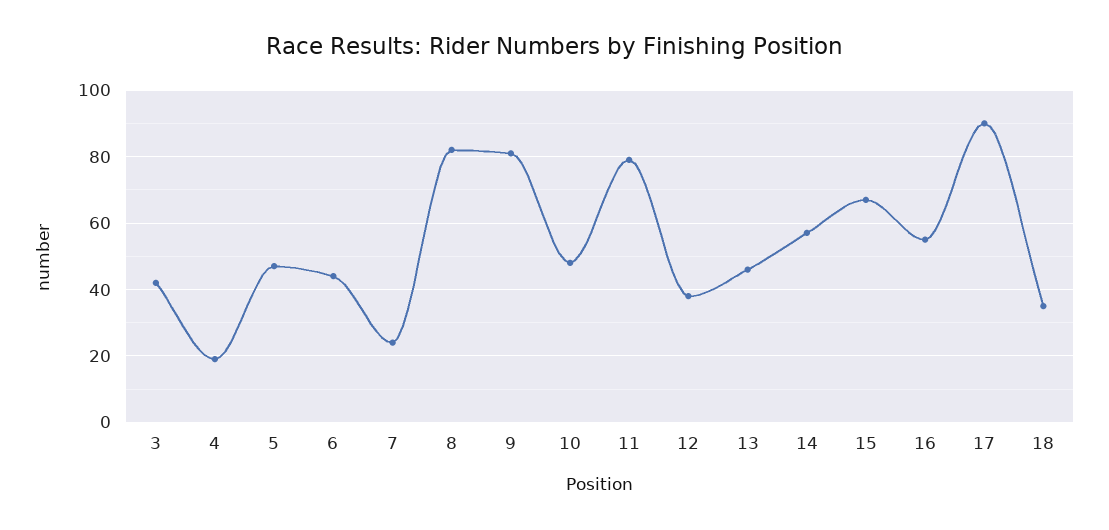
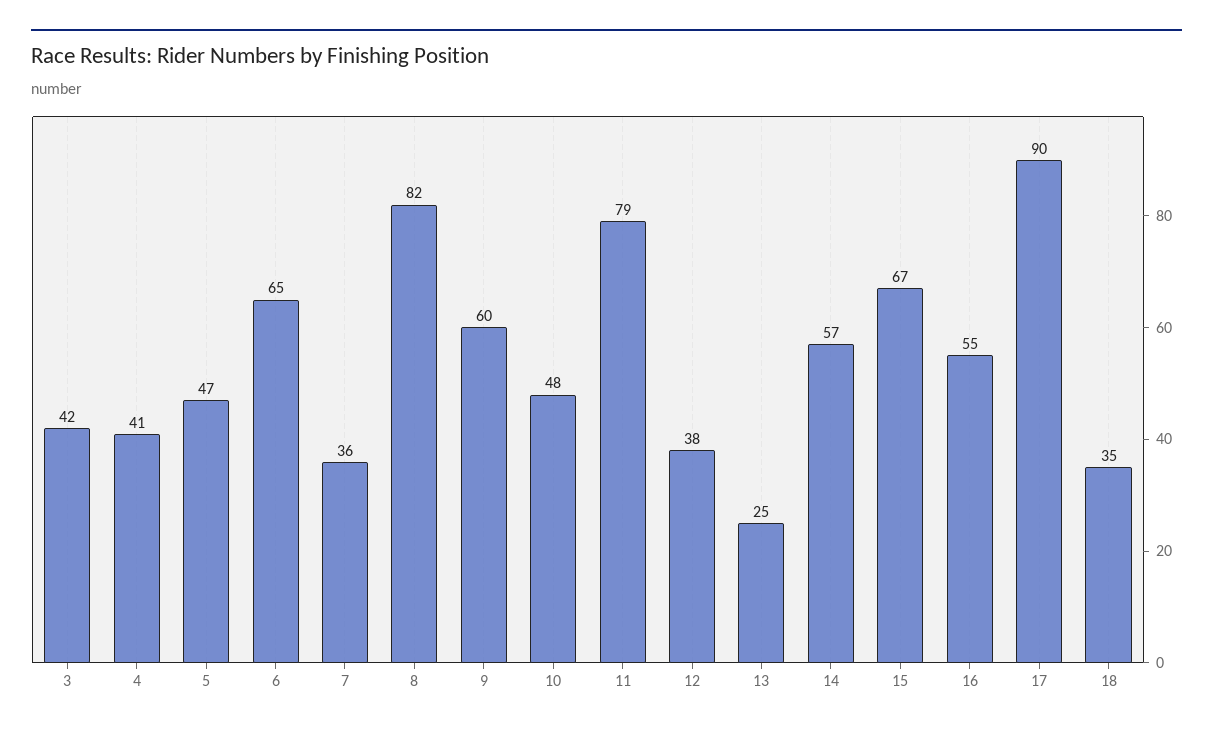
4: 20 -> 41
6: 45 -> 65
7: 25 -> 36
9: 80 -> 60
13: 45 -> 25

